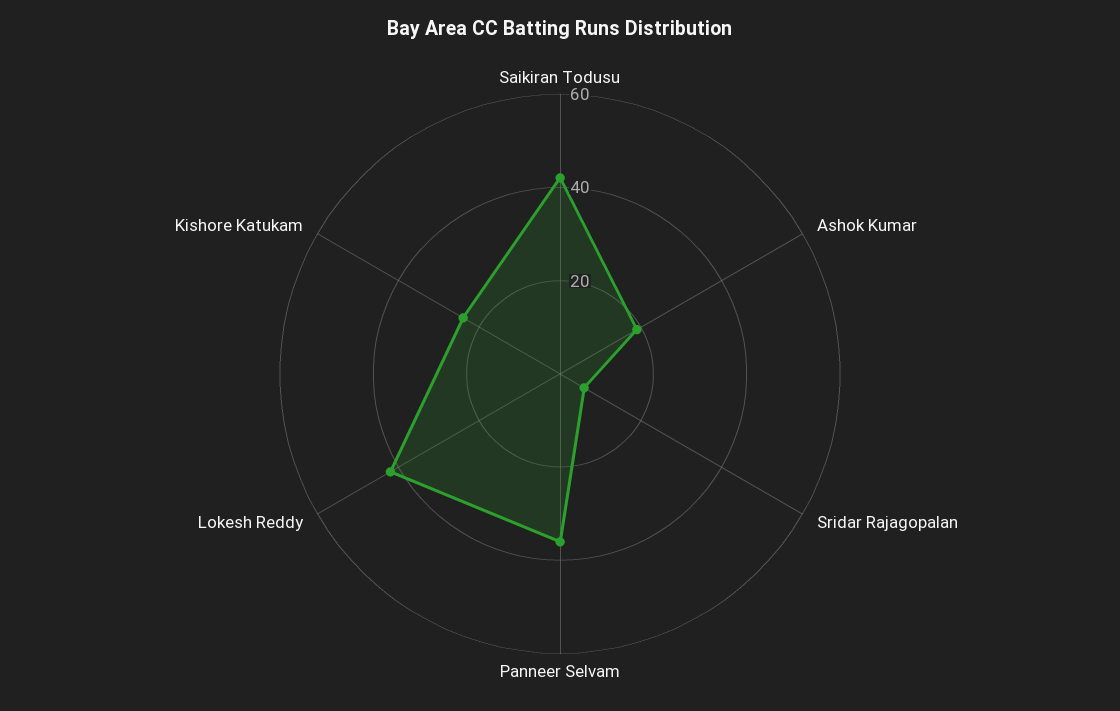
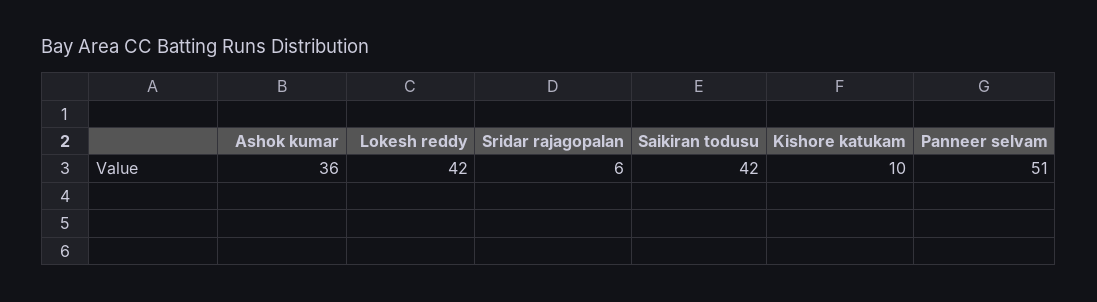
Ashok Kumar: 20 -> 36
Panneer Selvam: 35 -> 51
Kishore Katukam: 25 -> 10

